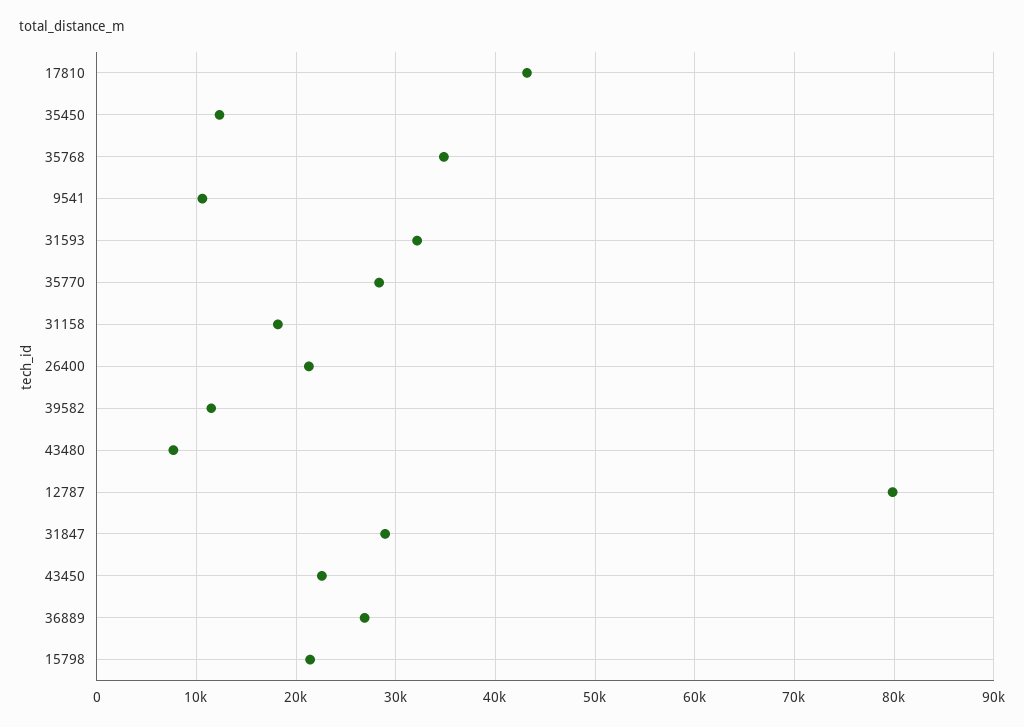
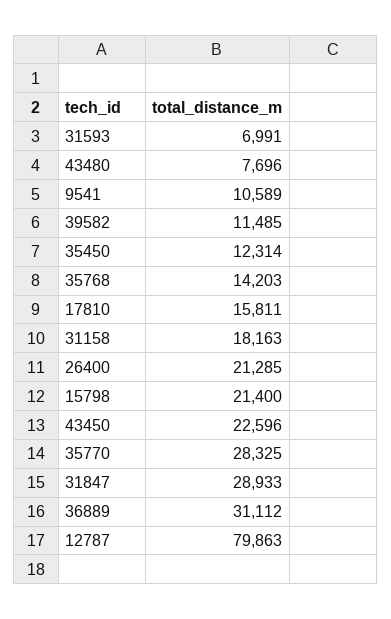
17810: 43000 -> 15811
35768: 35000 -> 14203
31593: 32000 -> 6991
36889: 27000 -> 31112

